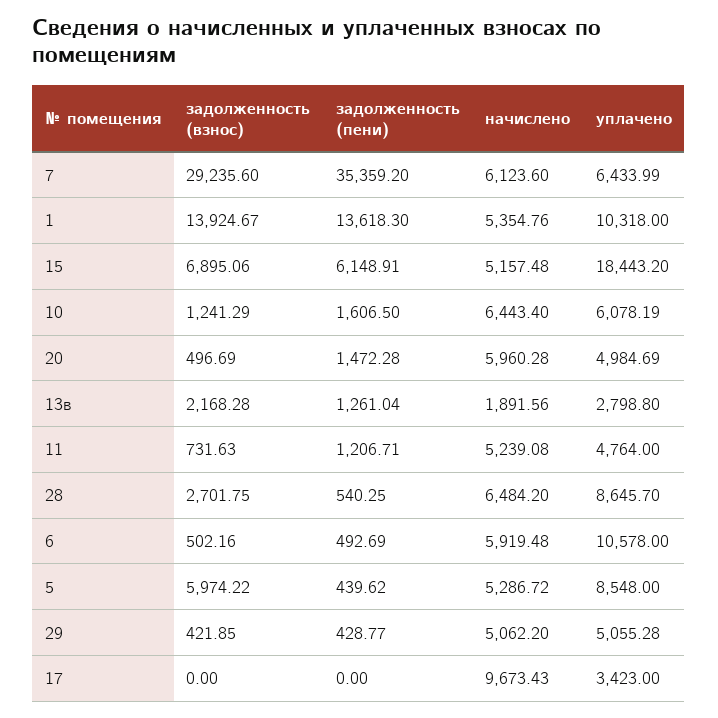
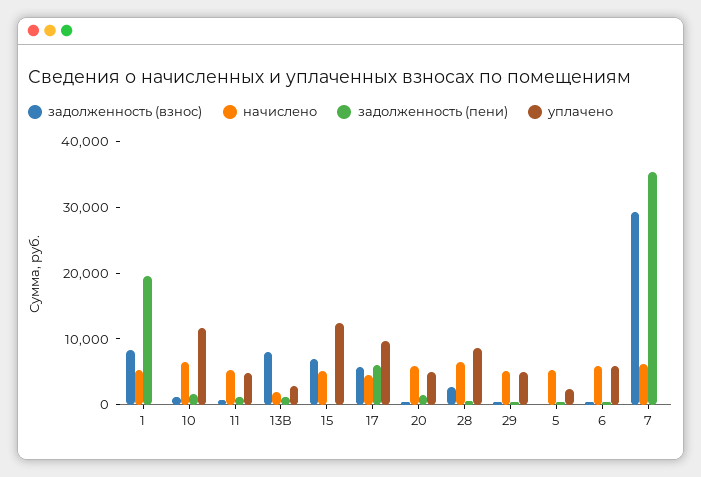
уплачено, 7: 6433.99 -> 0
задолженность (взнос), 1: 13924.67 -> 8000
задолженность (пени), 1: 13618.3 -> 20000
уплачено, 1: 10318 -> 0
задолженность (пени), 15: 6148.91 -> 0
уплачено, 15: 18443.2 -> 12000
уплачено, 10: 6078.19 -> 12000
задолженность (взнос), 13в: 2168.28 -> 8000
уплачено, 6: 10578 -> 6000
задолженность (взнос), 5: 5974.22 -> 0
уплачено, 5: 8548 -> 2000
задолженность (взнос), 17: 0 -> 6000
задолженность (пени), 17: 0 -> 6000
начислено, 17: 9673.43 -> 4000
уплачено, 17: 3423 -> 10000

